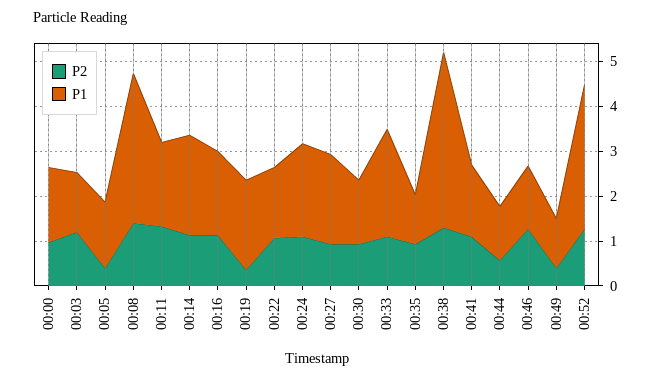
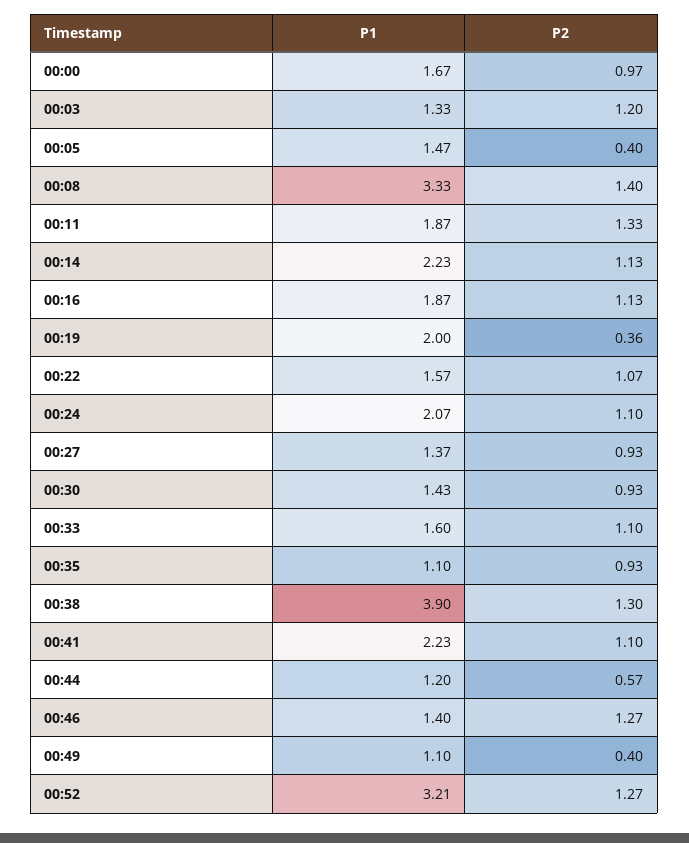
P1, 00:27: 2 -> 1.37
P1, 00:33: 2.4 -> 1.6
P1, 00:41: 1.6 -> 2.23

